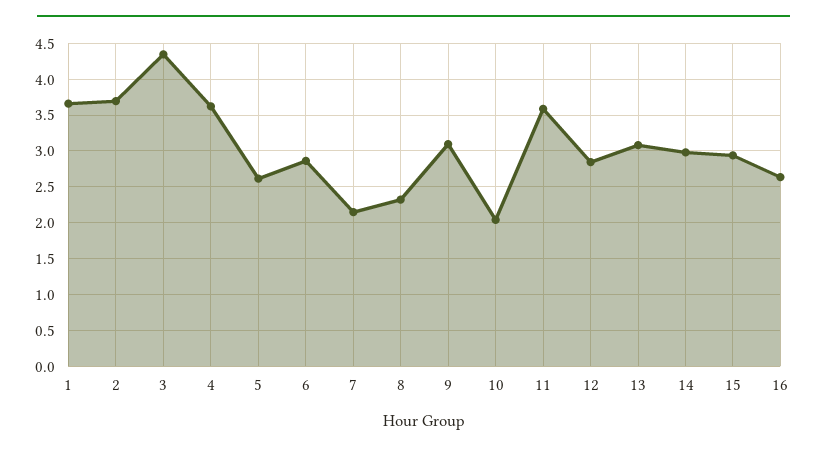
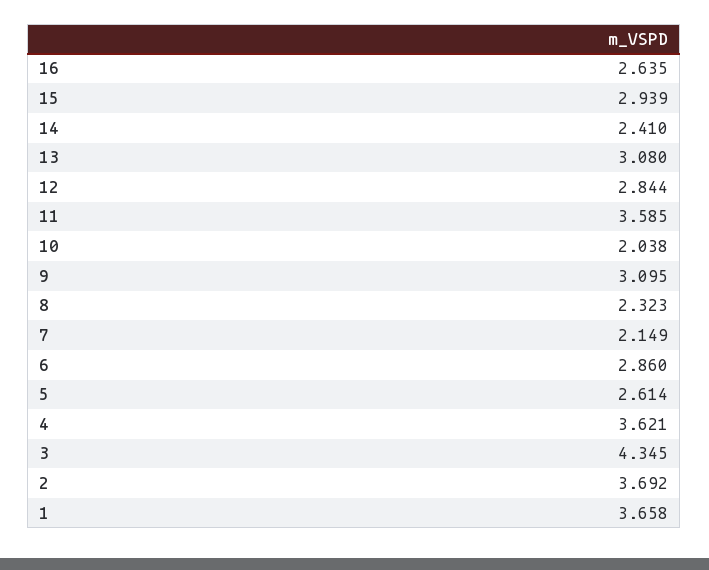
14: 3 -> 2.41

